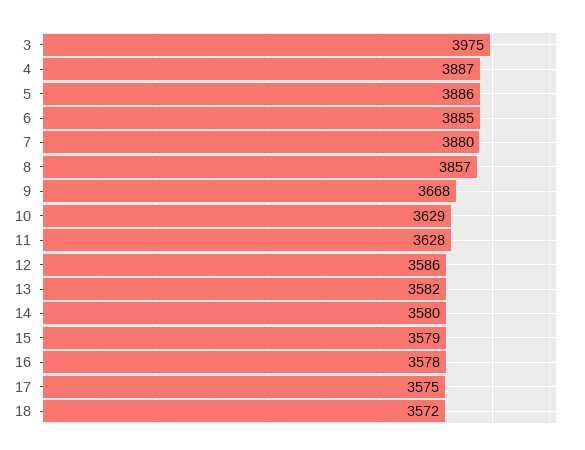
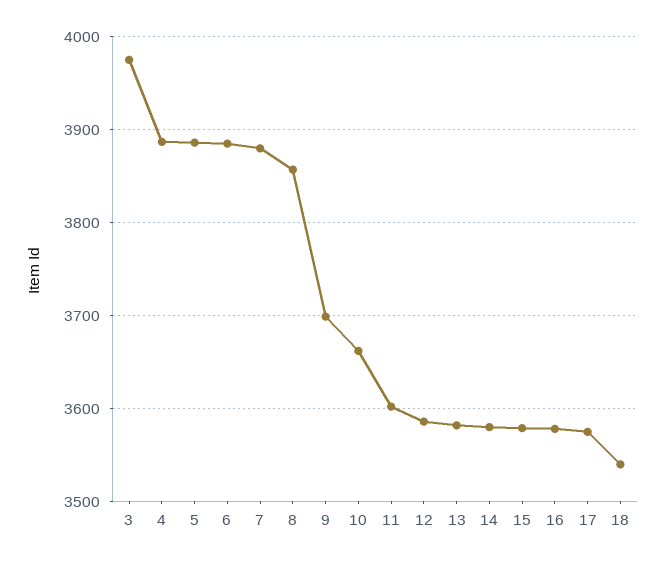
9: 3668 -> 3700
10: 3629 -> 3660
11: 3628 -> 3600
18: 3572 -> 3540

